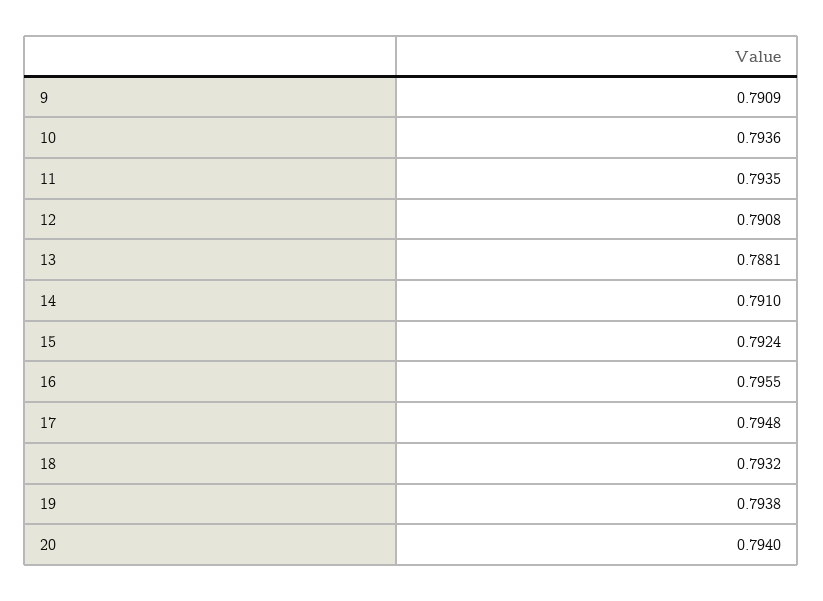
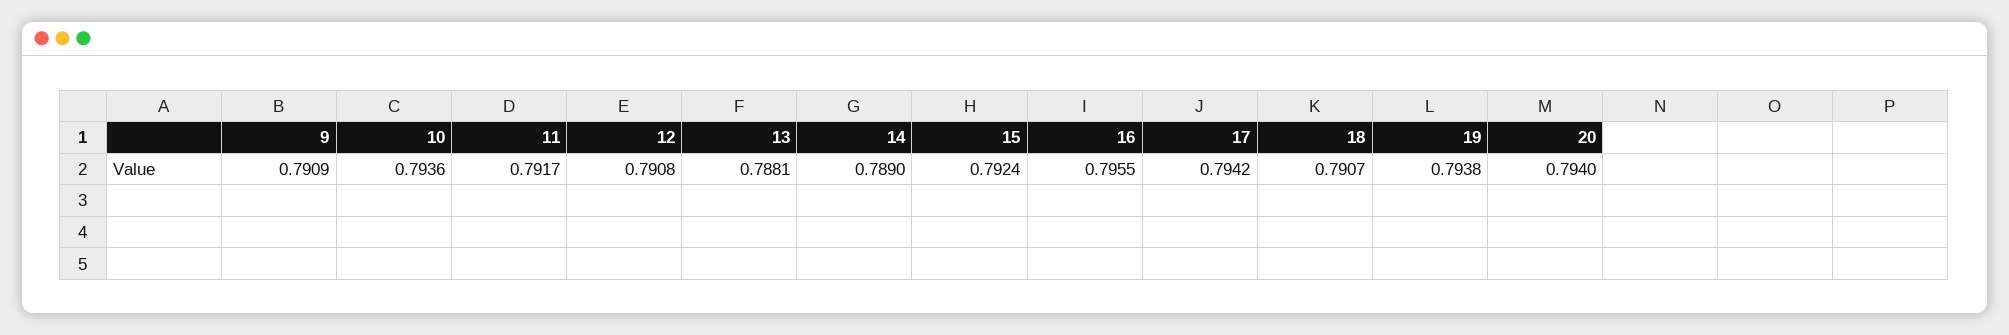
11: 0.7935 -> 0.7917
14: 0.791 -> 0.789
17: 0.7948 -> 0.7942
18: 0.7932 -> 0.7907

